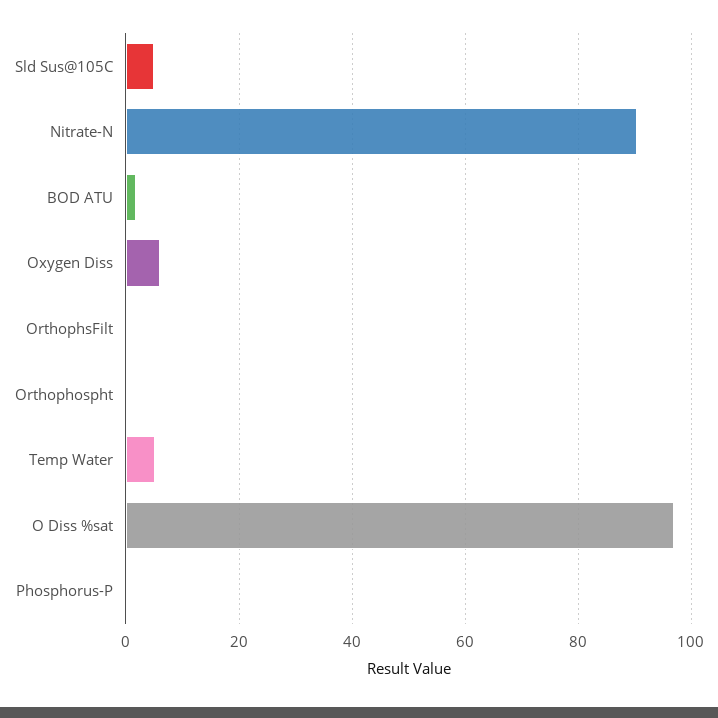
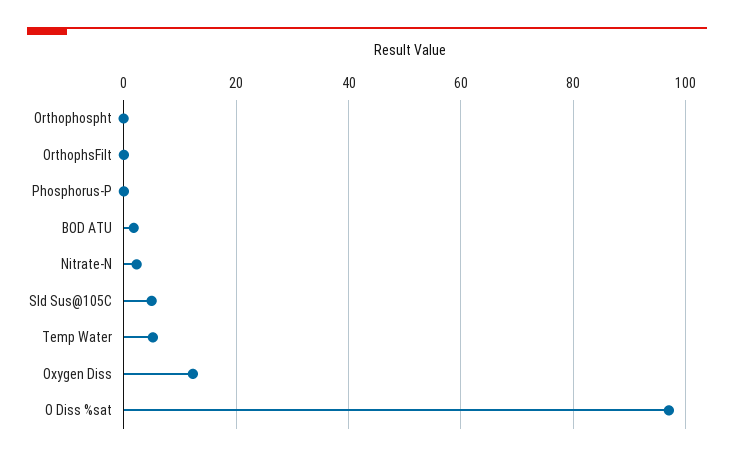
Nitrate-N: 90 -> 2
Oxygen Diss: 6 -> 12

